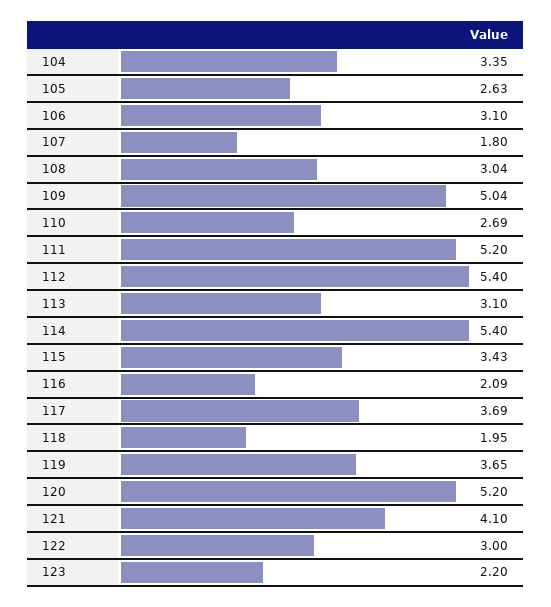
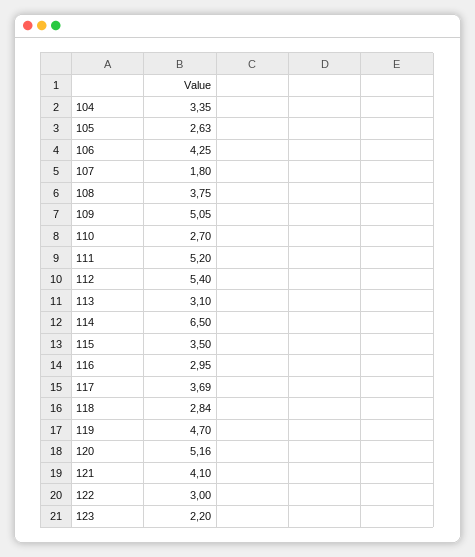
106: 3.1 -> 4.25
108: 3.04 -> 3.75
109: 5.04 -> 5.05
110: 2.69 -> 2.7
114: 5.4 -> 6.5
115: 3.43 -> 3.5
116: 2.09 -> 2.95
118: 1.95 -> 2.84
119: 3.65 -> 4.7
120: 5.2 -> 5.16

